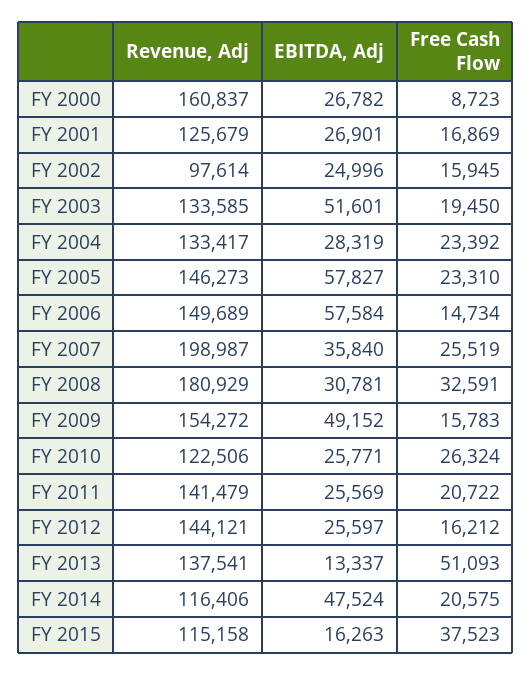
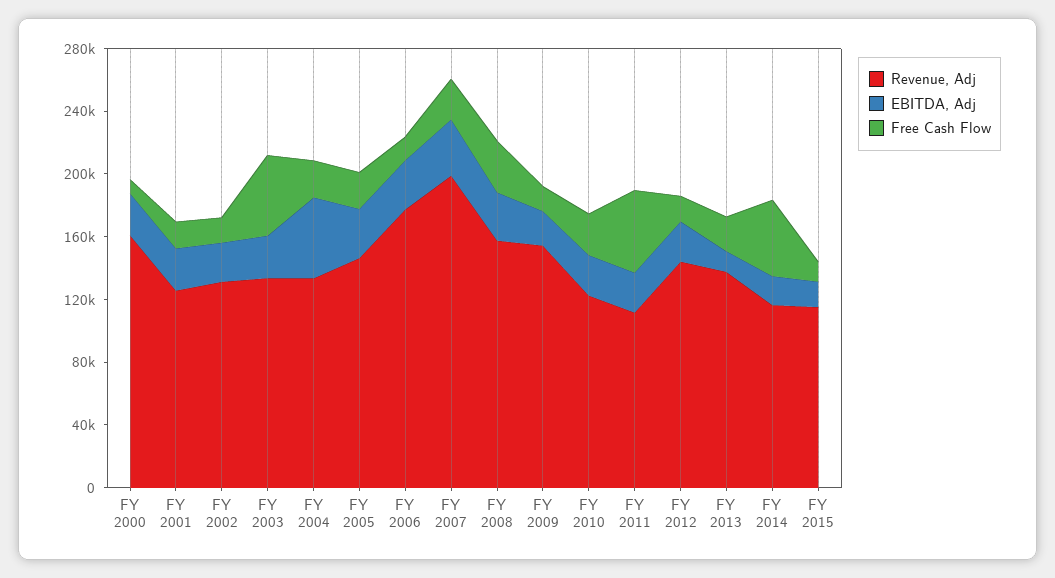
Revenue, Adj, FY 2002: 97614 -> 130000
EBITDA, Adj, FY 2003: 51601 -> 30000
Free Cash Flow, FY 2003: 19450 -> 50000
EBITDA, Adj, FY 2004: 28319 -> 50000
EBITDA, Adj, FY 2005: 57827 -> 30000
Revenue, Adj, FY 2006: 149689 -> 180000
EBITDA, Adj, FY 2006: 57584 -> 30000
Revenue, Adj, FY 2008: 180929 -> 160000
EBITDA, Adj, FY 2009: 49152 -> 20000
Revenue, Adj, FY 2011: 141479 -> 110000
Free Cash Flow, FY 2011: 20722 -> 50000
Free Cash Flow, FY 2013: 51093 -> 20000
EBITDA, Adj, FY 2014: 47524 -> 20000
Free Cash Flow, FY 2014: 20575 -> 50000
Free Cash Flow, FY 2015: 37523 -> 10000

